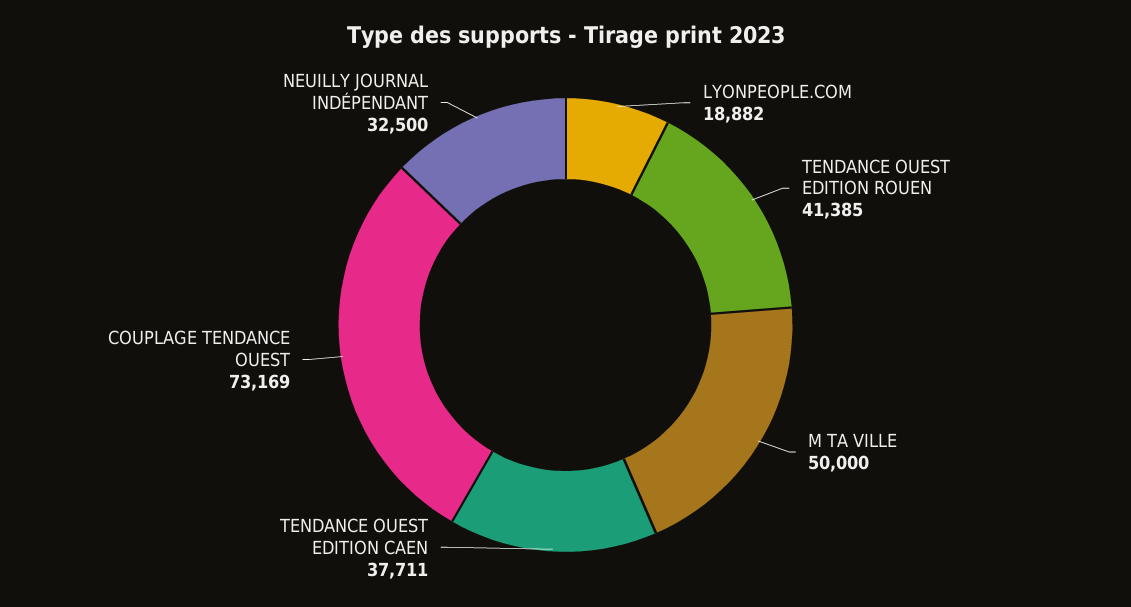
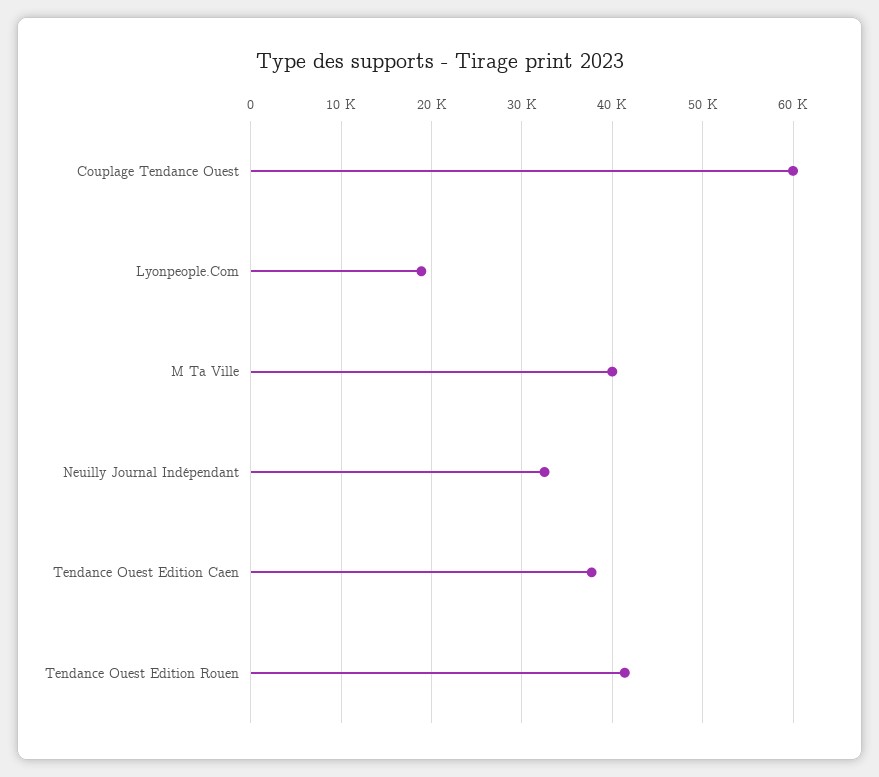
M TA VILLE: 50000 -> 40000
COUPLAGE TENDANCE OUEST: 73169 -> 60000

